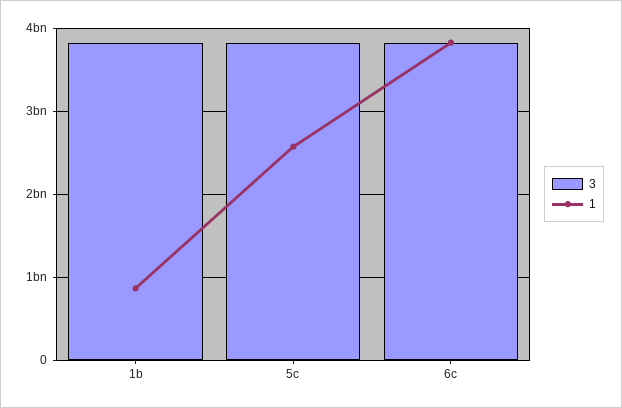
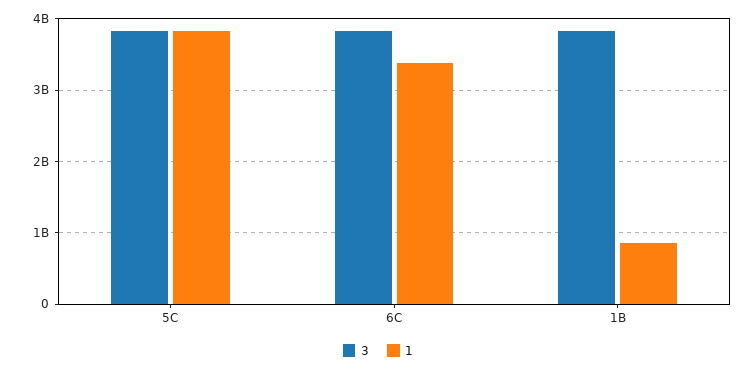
1, 5c: 2600000000 -> 3800000000
1, 6c: 3800000000 -> 3400000000

